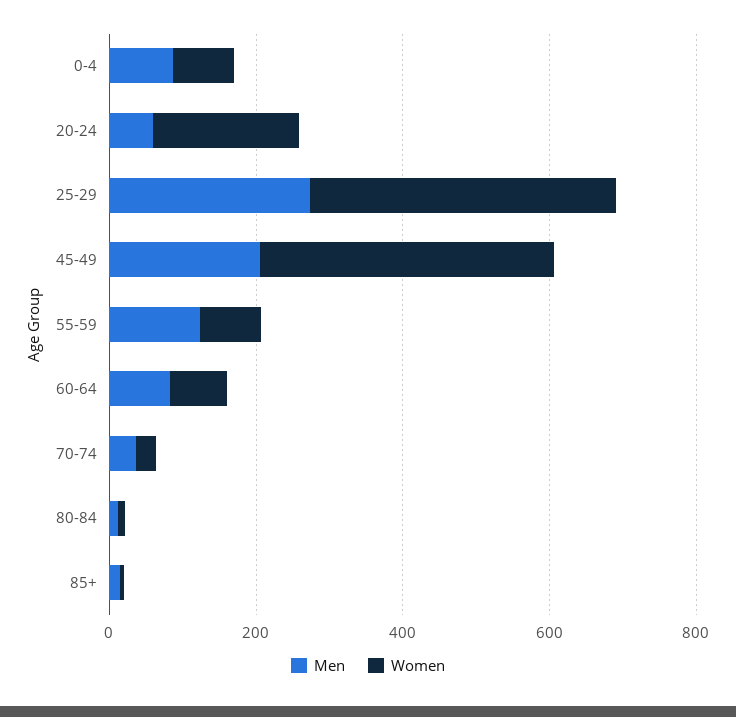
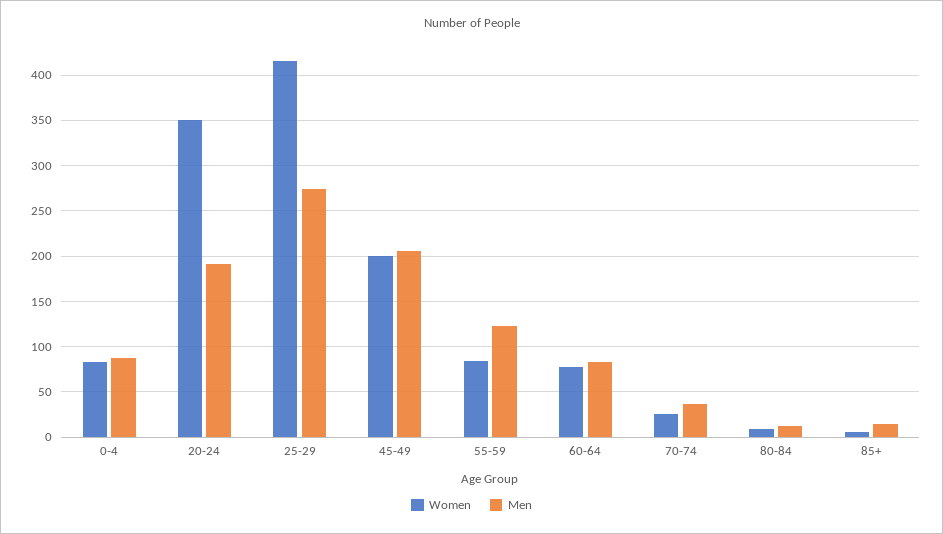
Men, 20-24: 50 -> 190
Women, 20-24: 200 -> 350
Women, 45-49: 400 -> 200

